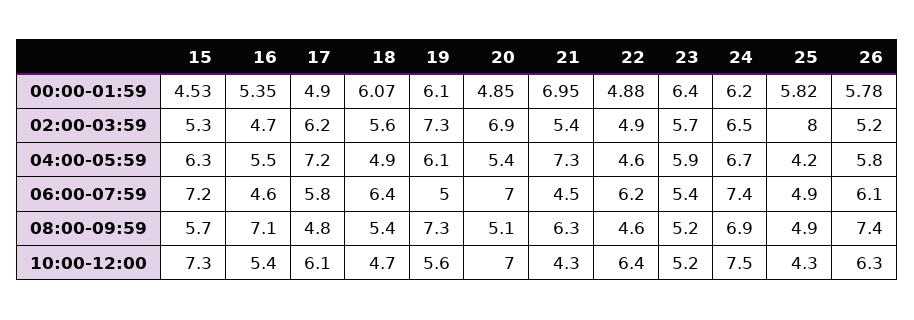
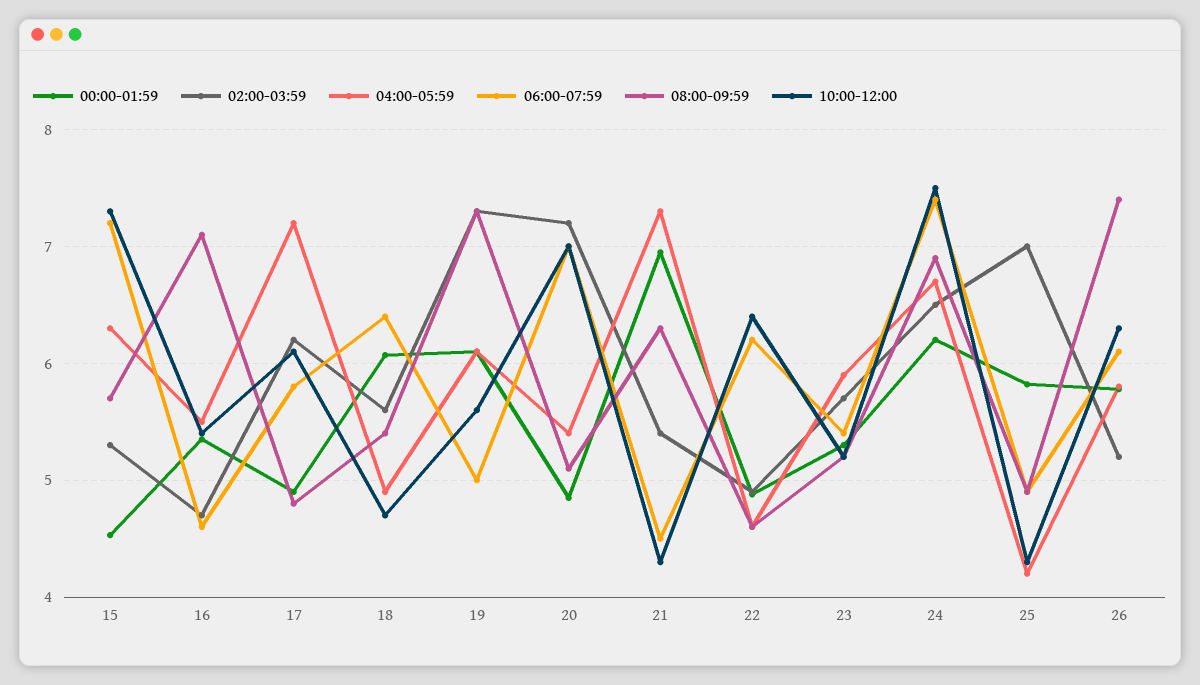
00:00-01:59, 23: 6.4 -> 5.3
02:00-03:59, 20: 6.9 -> 7.2
02:00-03:59, 25: 8 -> 7

